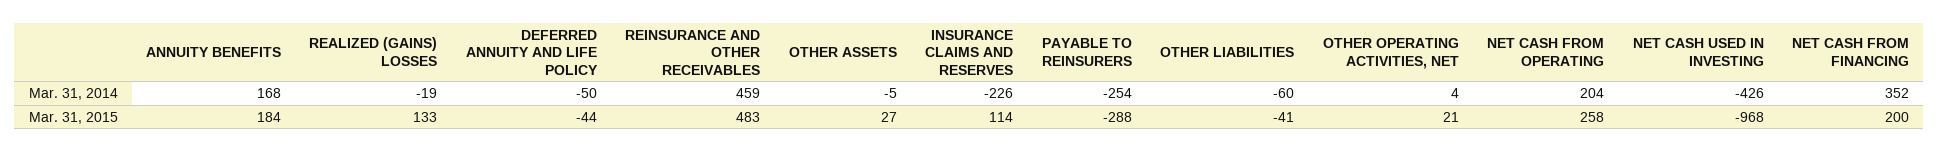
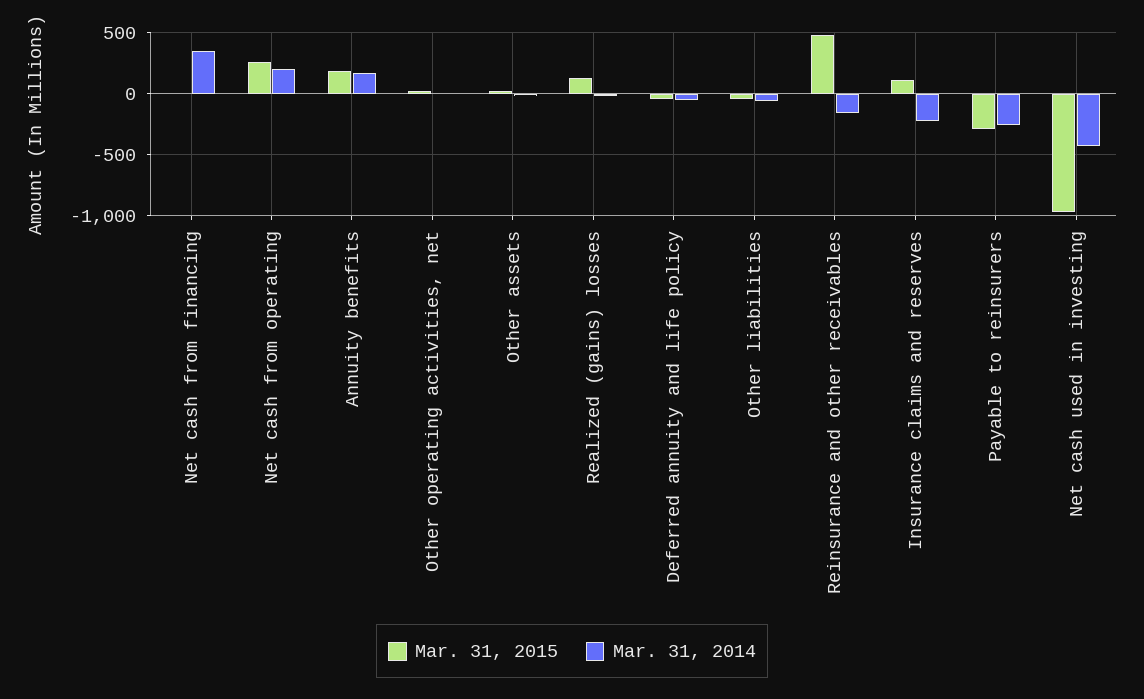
Mar. 31, 2014, REINSURANCE AND OTHER RECEIVABLES: 459 -> -150
Mar. 31, 2015, NET CASH FROM FINANCING: 200 -> 0

